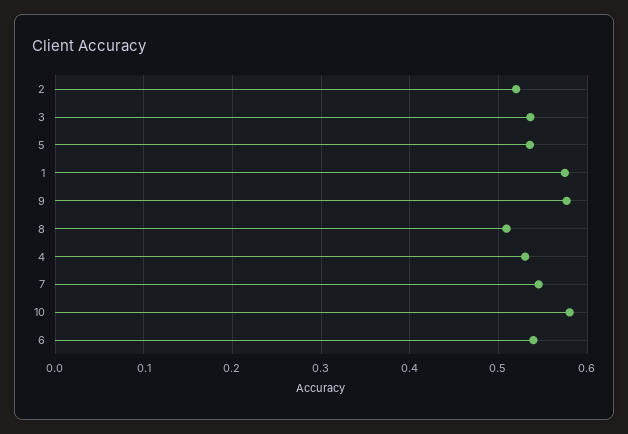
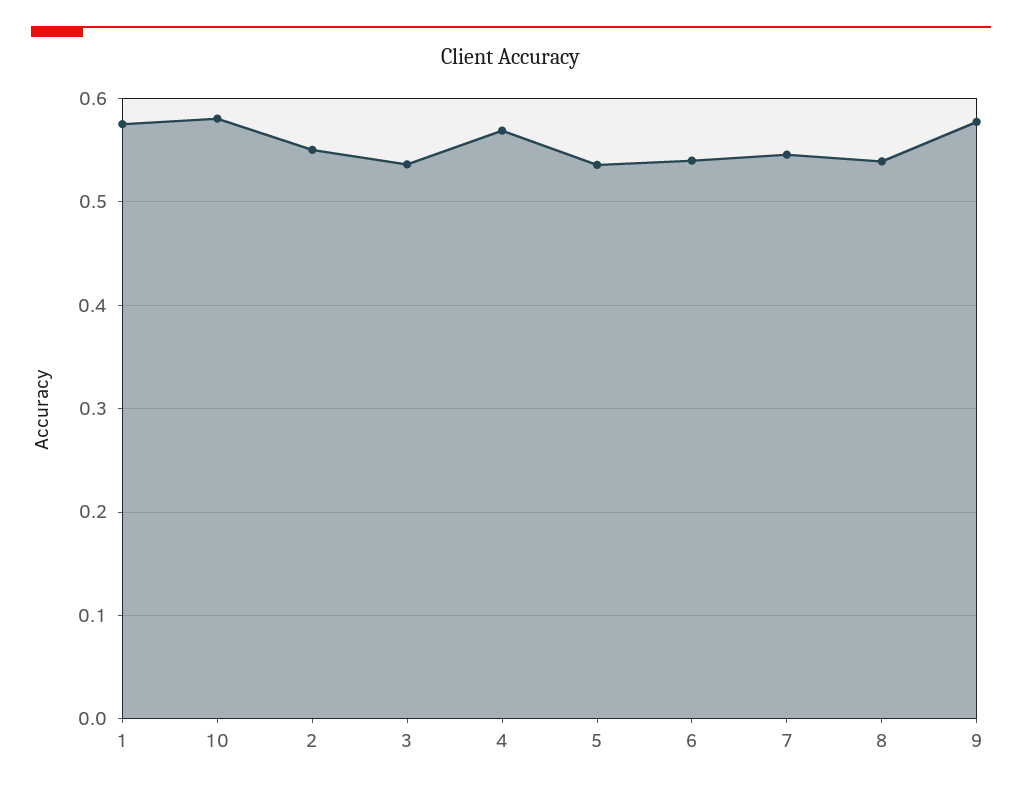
2: 0.52 -> 0.55
8: 0.51 -> 0.54
4: 0.53 -> 0.57

